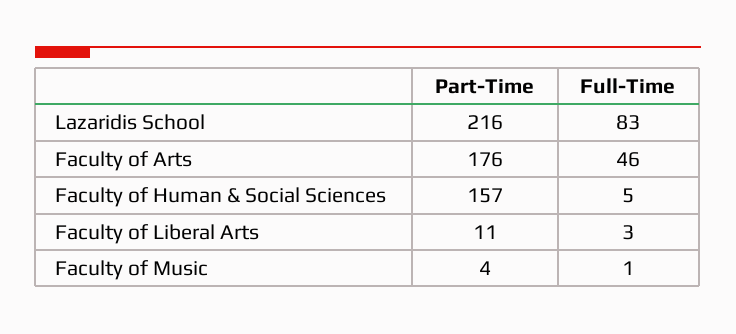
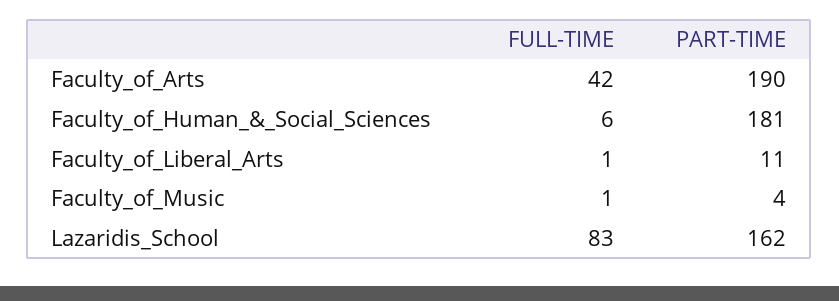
Part-Time, Lazaridis School: 216 -> 162
Part-Time, Faculty of Arts: 176 -> 190
Full-Time, Faculty of Arts: 46 -> 42
Part-Time, Faculty of Human & Social Sciences: 157 -> 181
Full-Time, Faculty of Human & Social Sciences: 5 -> 6
Full-Time, Faculty of Liberal Arts: 3 -> 1

